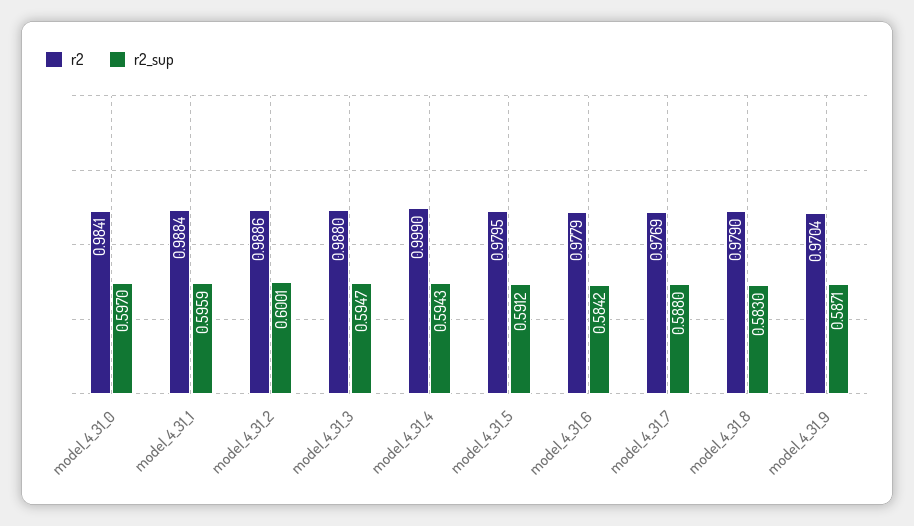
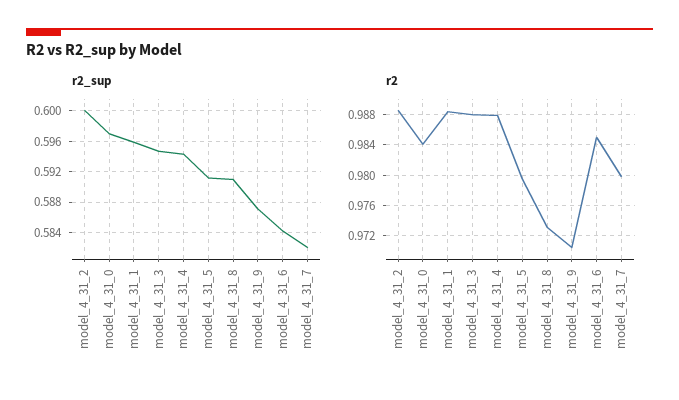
r2, model_4_31_4: 0.999 -> 0.988
r2, model_4_31_6: 0.9779 -> 0.985
r2, model_4_31_7: 0.9769 -> 0.98
r2_sup, model_4_31_7: 0.588 -> 0.582
r2, model_4_31_8: 0.979 -> 0.973
r2_sup, model_4_31_8: 0.583 -> 0.591

